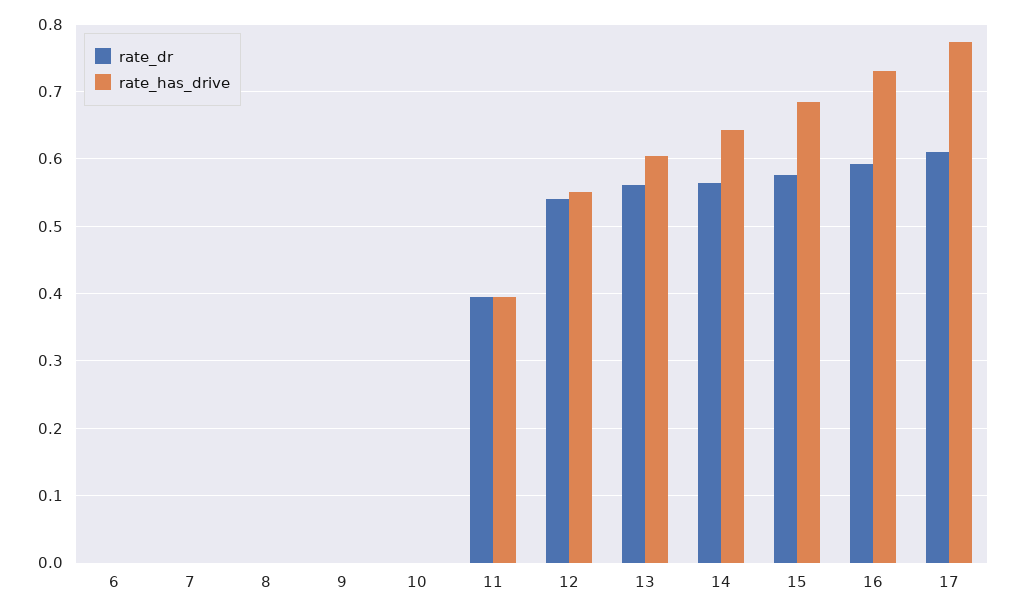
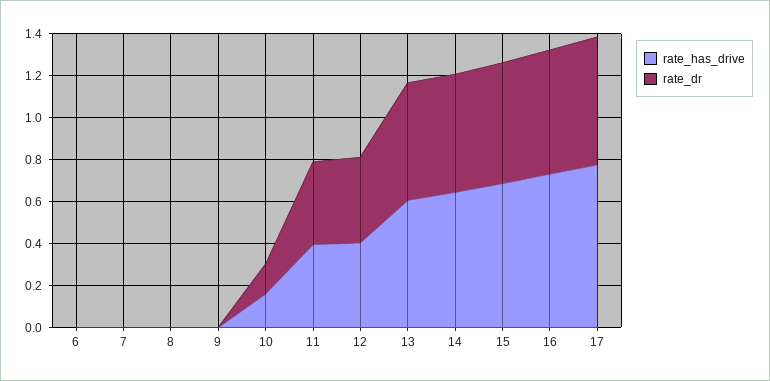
rate_dr, 10: 0 -> 0.15
rate_has_drive, 10: 0 -> 0.15
rate_dr, 12: 0.54 -> 0.4
rate_has_drive, 12: 0.55 -> 0.4

